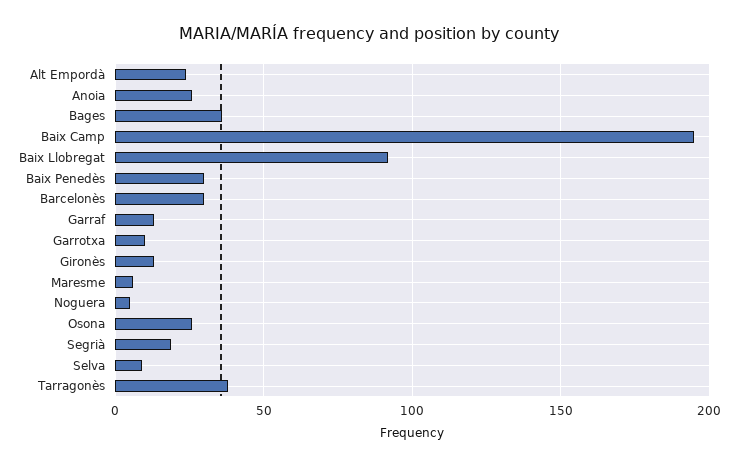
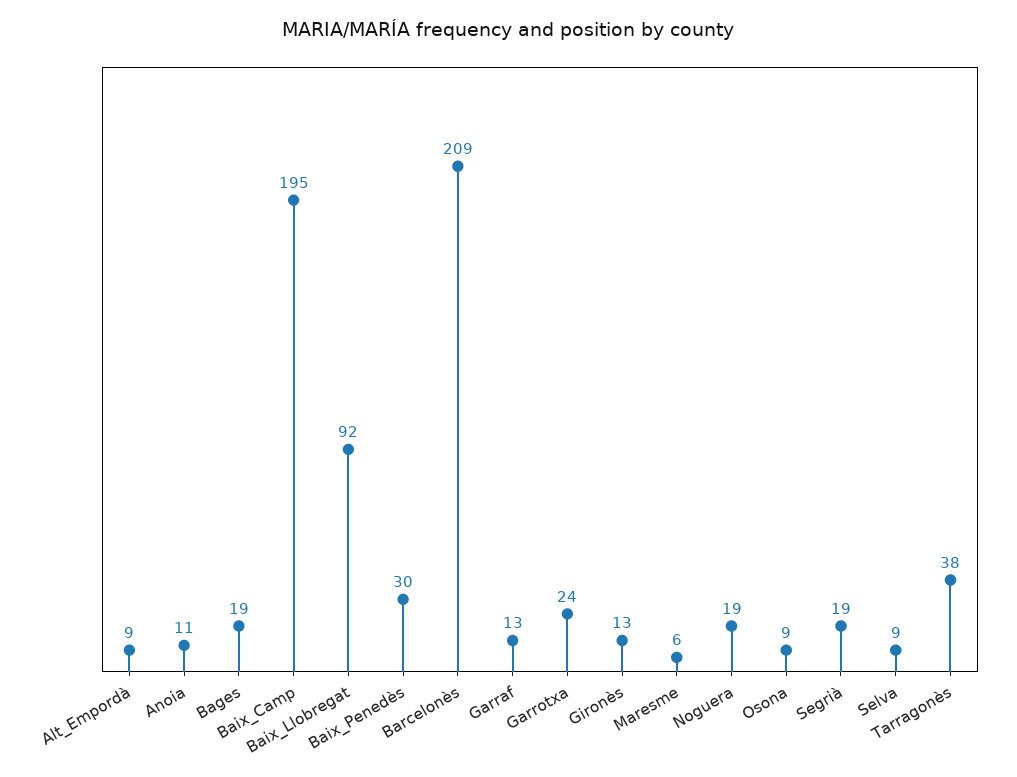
Alt Empordà: 25 -> 9
Anoia: 25 -> 11
Bages: 35 -> 19
Barcelonès: 30 -> 209
Garrotxa: 10 -> 24
Noguera: 5 -> 19
Osona: 25 -> 9

